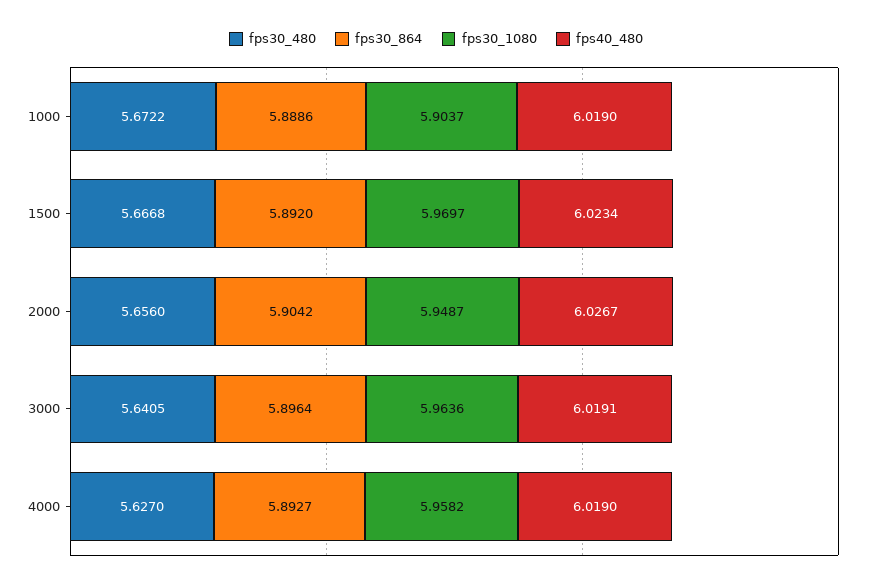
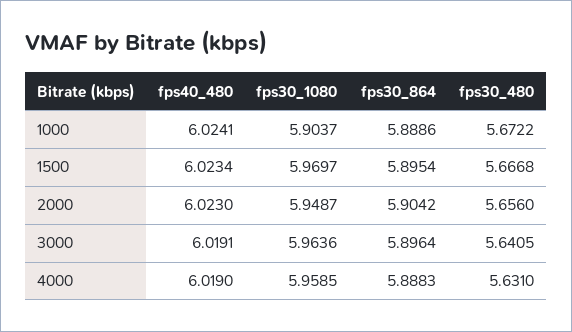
fps40_480, 1000: 6.019 -> 6.0241
fps30_864, 1500: 5.892 -> 5.8954
fps40_480, 2000: 6.0267 -> 6.023
fps30_480, 4000: 5.627 -> 5.631
fps30_864, 4000: 5.8927 -> 5.8883
fps30_1080, 4000: 5.9582 -> 5.9585

